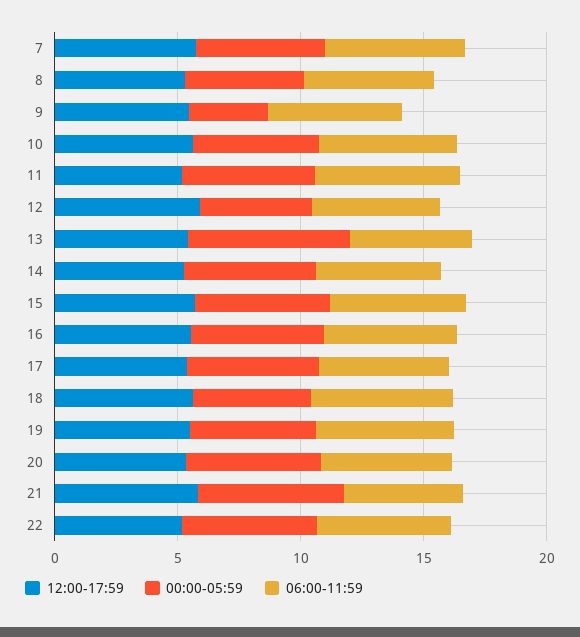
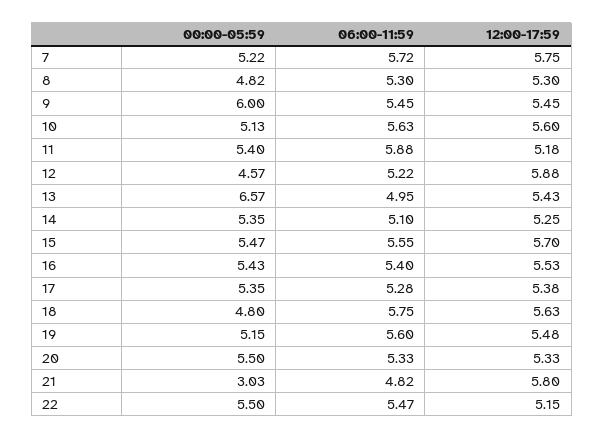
00:00-05:59, 9: 3 -> 6
00:00-05:59, 21: 6 -> 3.03

